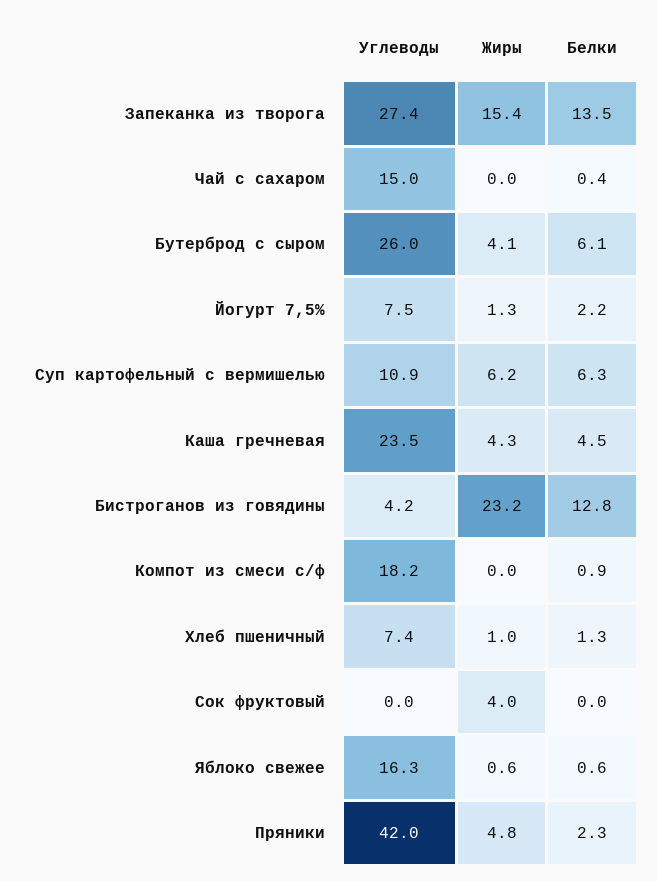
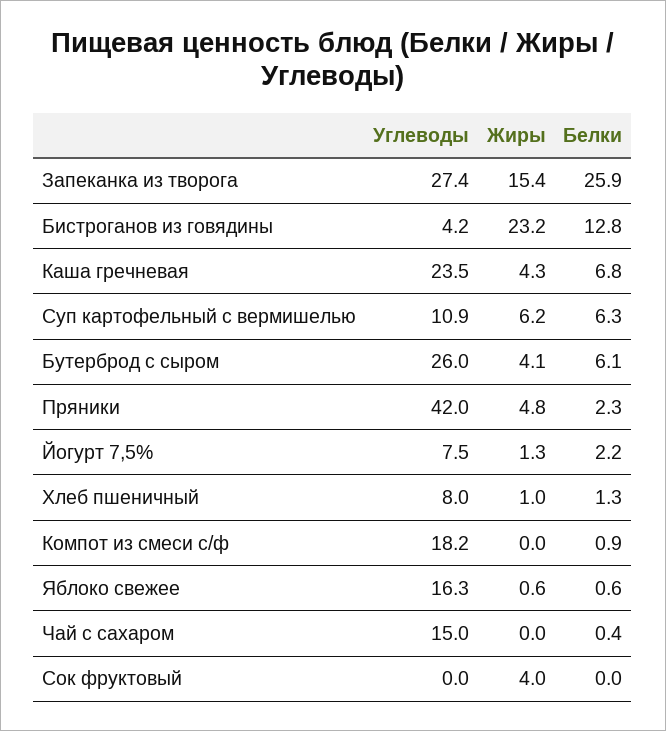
Белки, Запеканка из творога: 13.5 -> 25.9
Белки, Каша гречневая: 4.5 -> 6.8
Углеводы, Хлеб пшеничный: 7.4 -> 8

